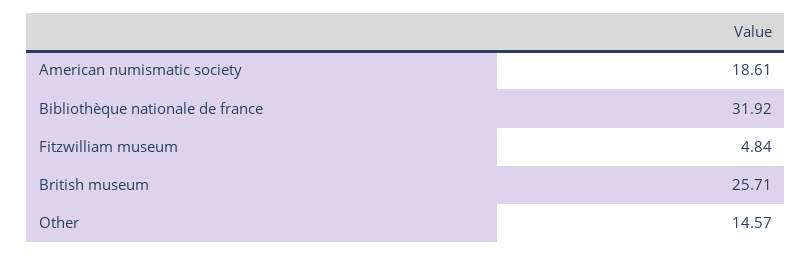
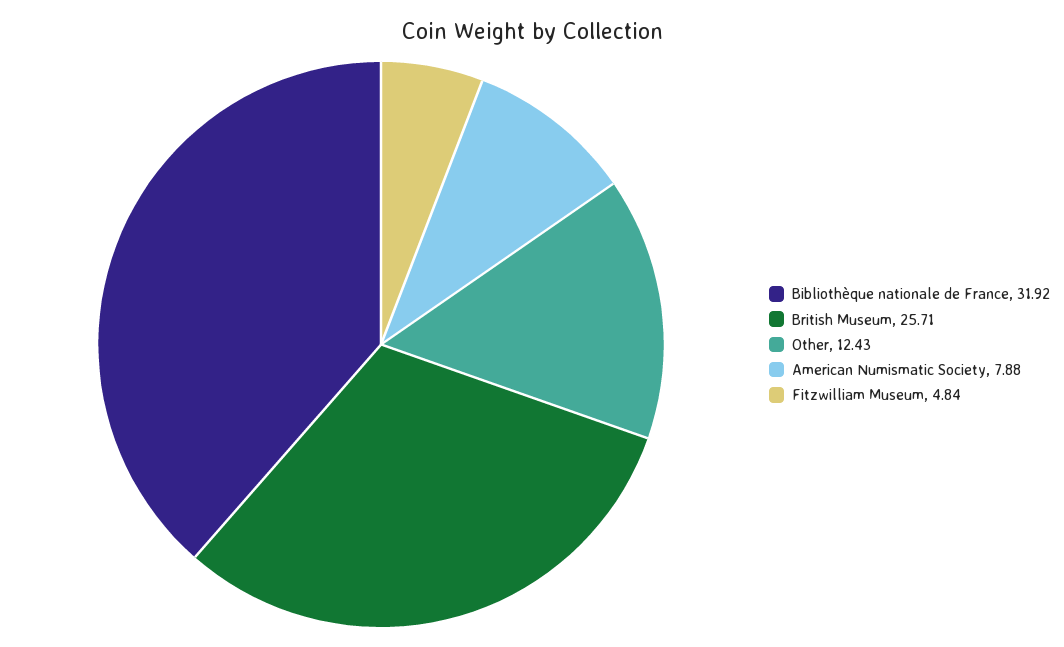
American numismatic society: 18.61 -> 7.88
Other: 14.57 -> 12.43

